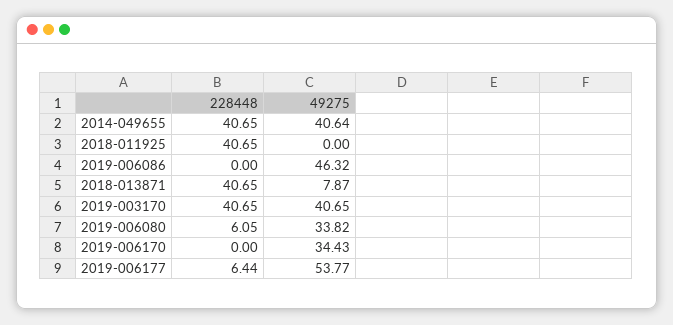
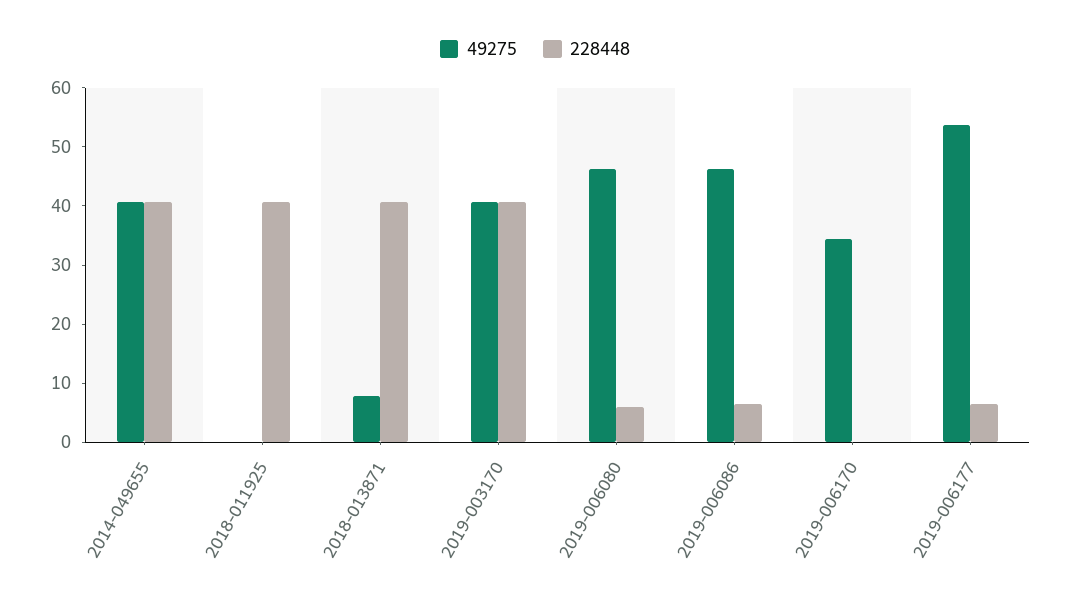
228448, 2019-006086: 0 -> 6
49275, 2019-006080: 33.82 -> 46

